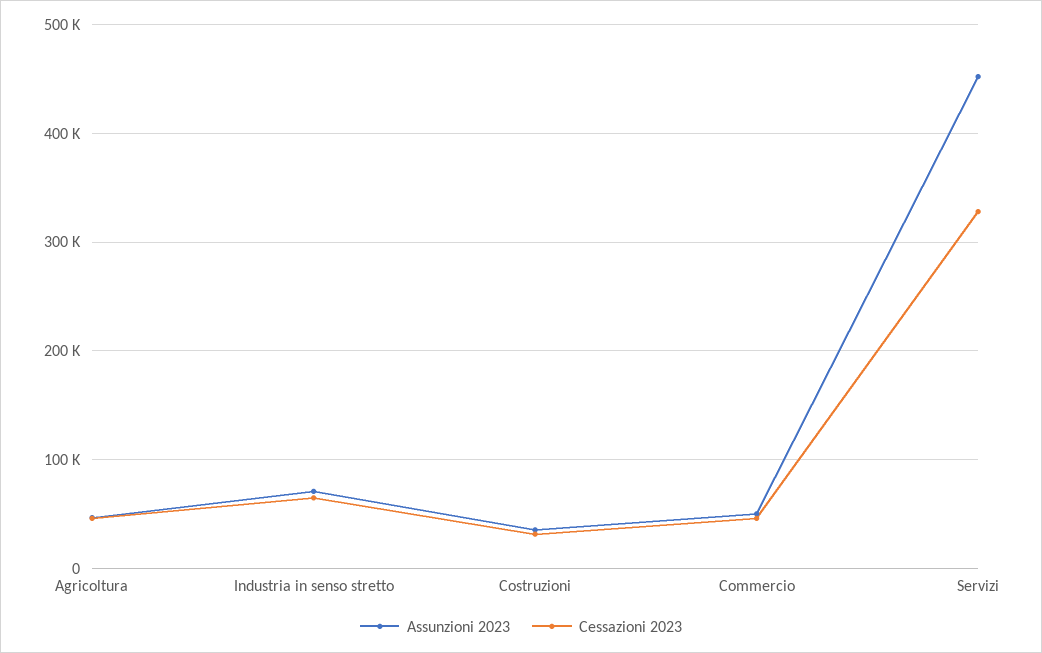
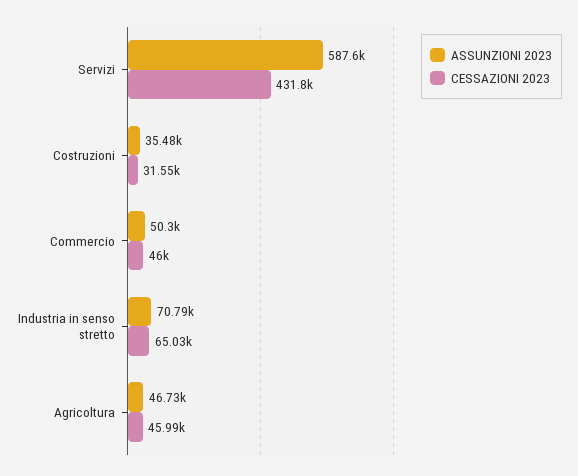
Assunzioni 2023, Servizi: 450000 -> 587600
Cessazioni 2023, Servizi: 330000 -> 431800

